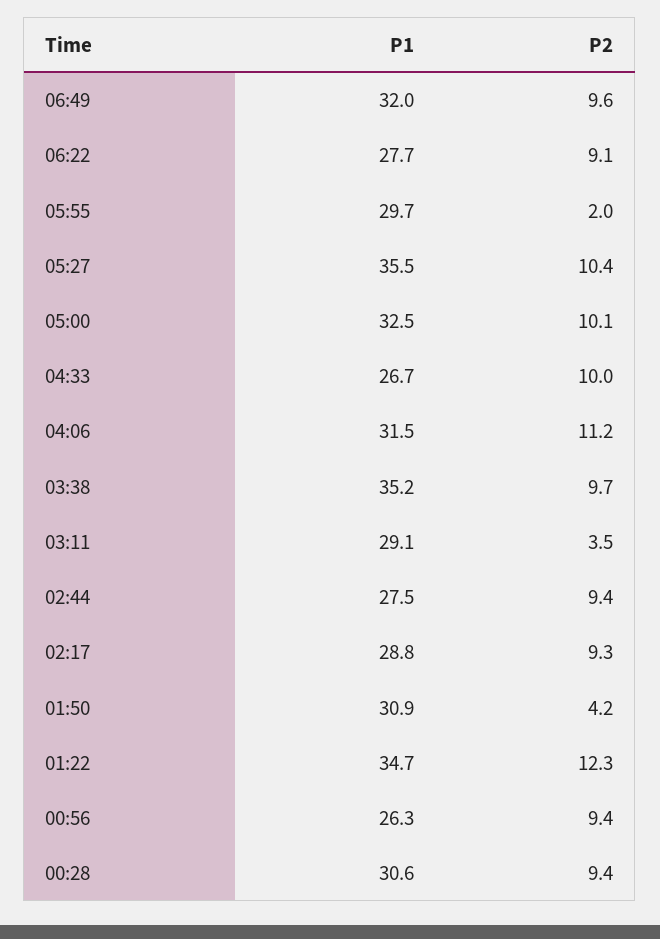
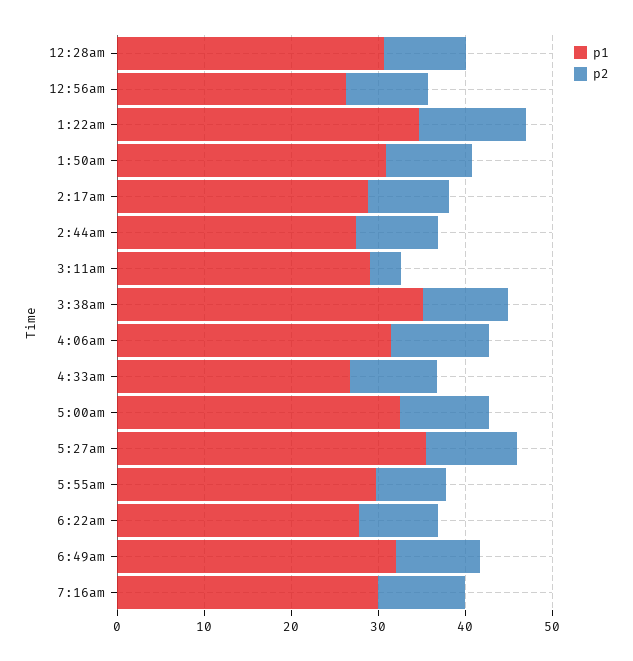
P2, 05:55: 2 -> 8
P2, 01:50: 4.2 -> 10
P1, 7:16am: none -> 30
P2, 7:16am: none -> 10

